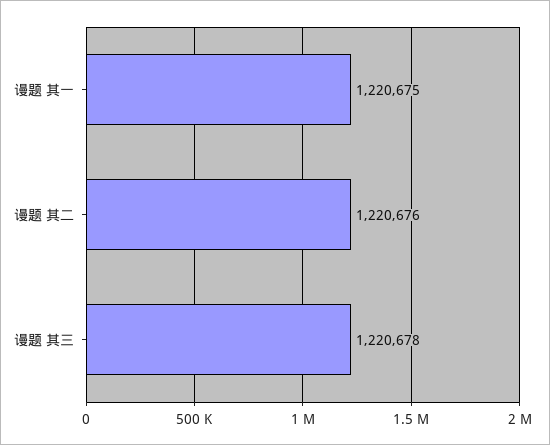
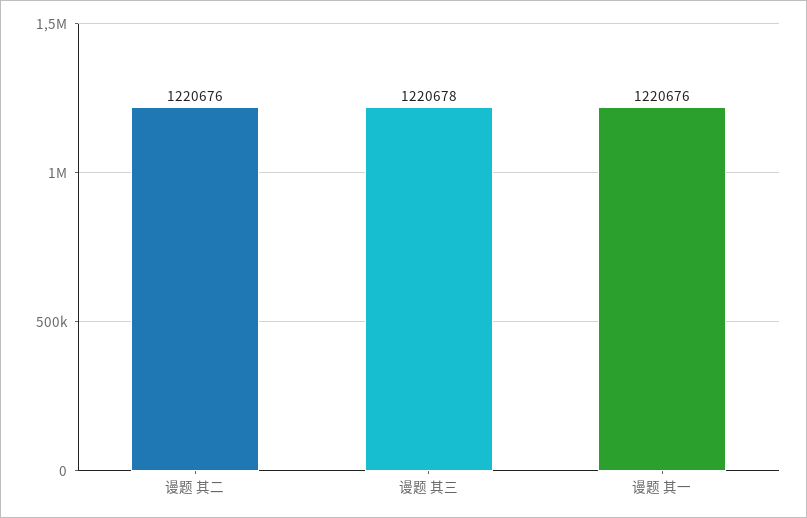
谩题 其一: 1220675 -> 1220676

